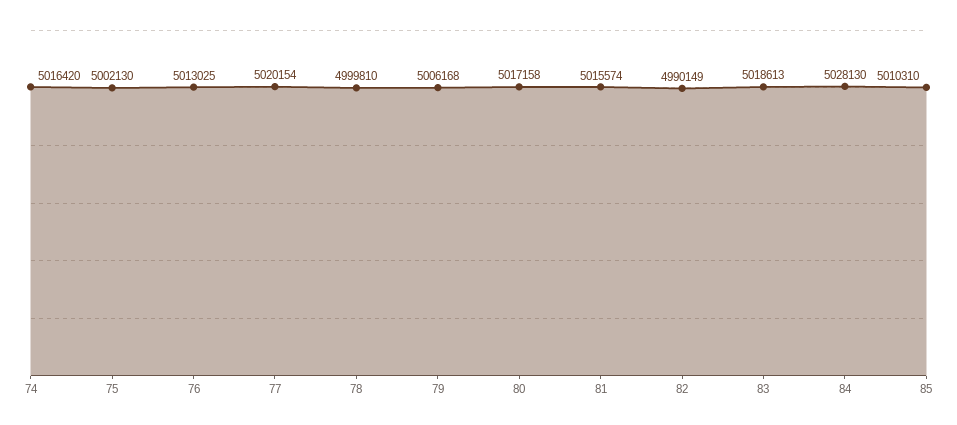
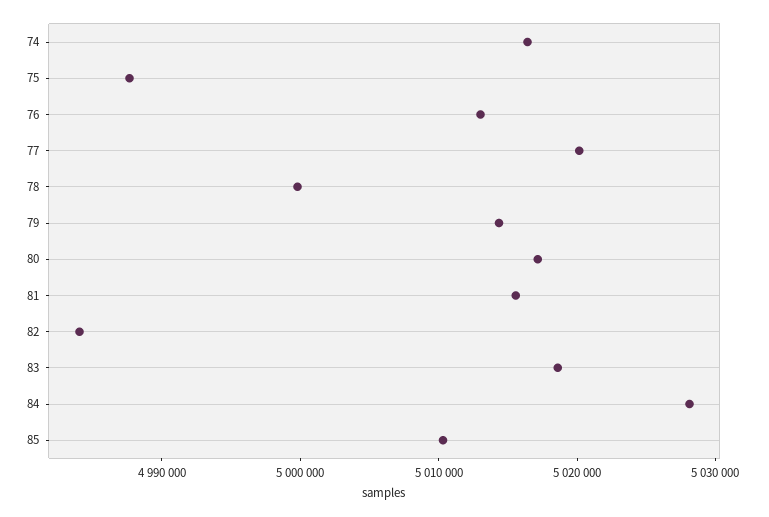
75: 5002130 -> 4988000
79: 5006168 -> 5014000
82: 4990149 -> 4984000

